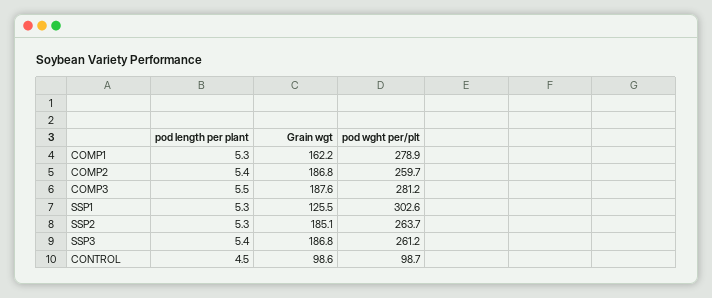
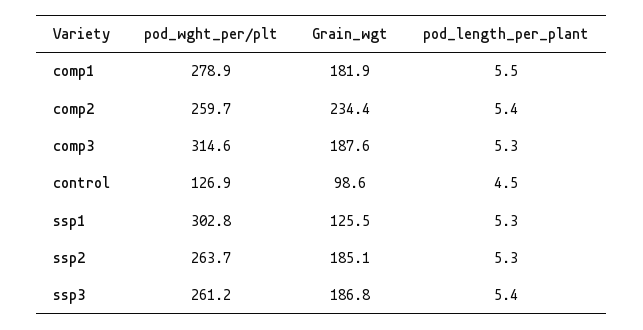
pod length per plant, COMP1: 5.3 -> 5.5
Grain wgt, COMP1: 162.2 -> 181.9
Grain wgt, COMP2: 186.8 -> 234.4
pod length per plant, COMP3: 5.5 -> 5.3
pod wght per/plt, COMP3: 281.2 -> 314.6
pod wght per/plt, SSP1: 302.6 -> 302.8
pod wght per/plt, CONTROL: 98.7 -> 126.9

